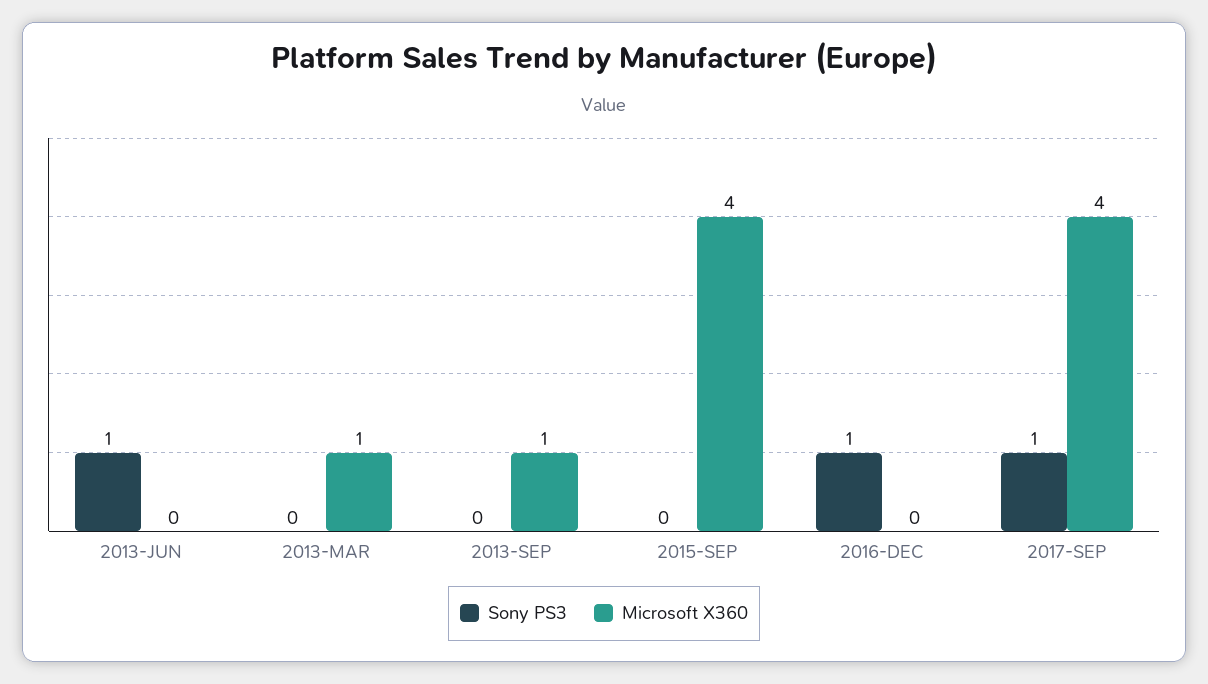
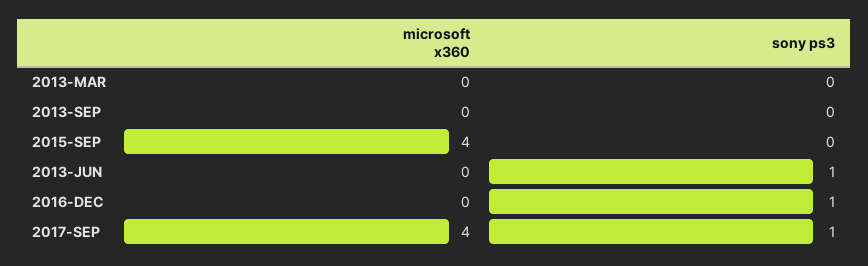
Microsoft X360, 2013-MAR: 1 -> 0
Microsoft X360, 2013-SEP: 1 -> 0

